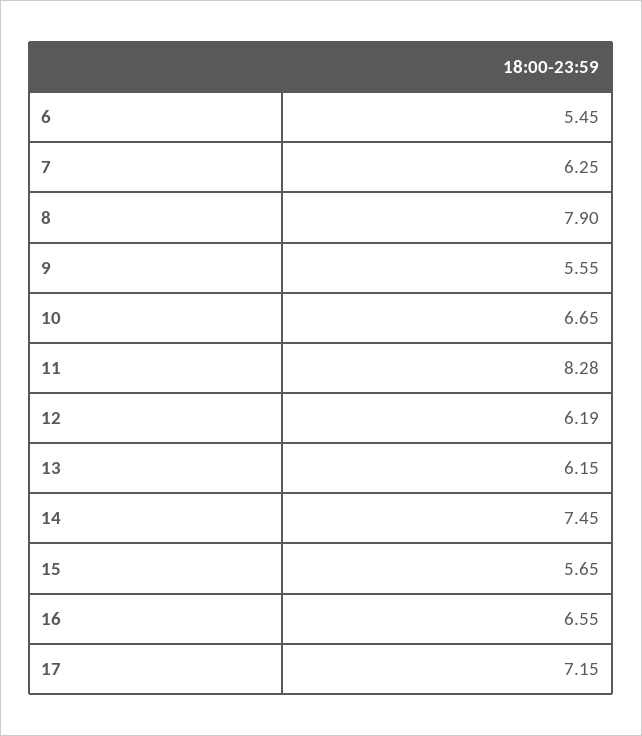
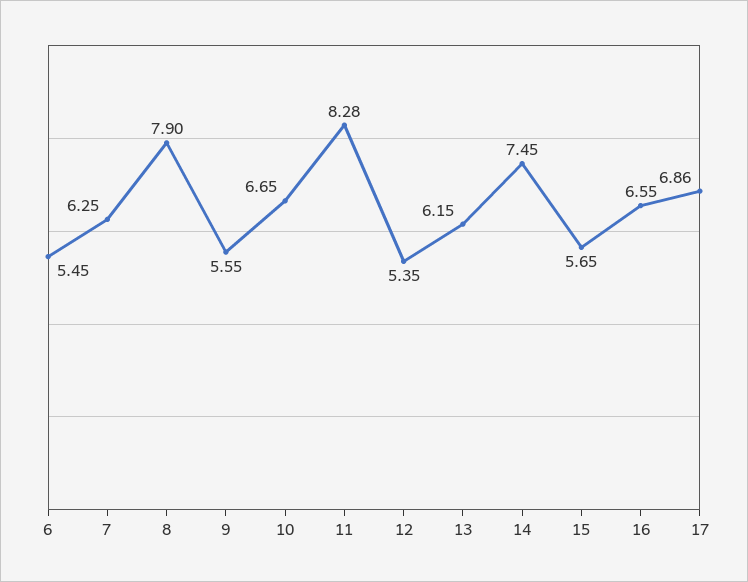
12: 6.19 -> 5.35
17: 7.15 -> 6.86

